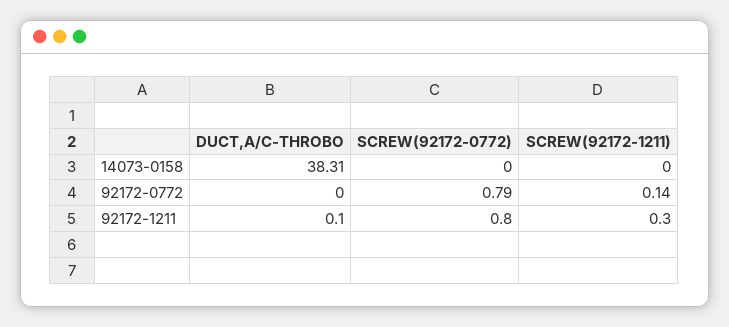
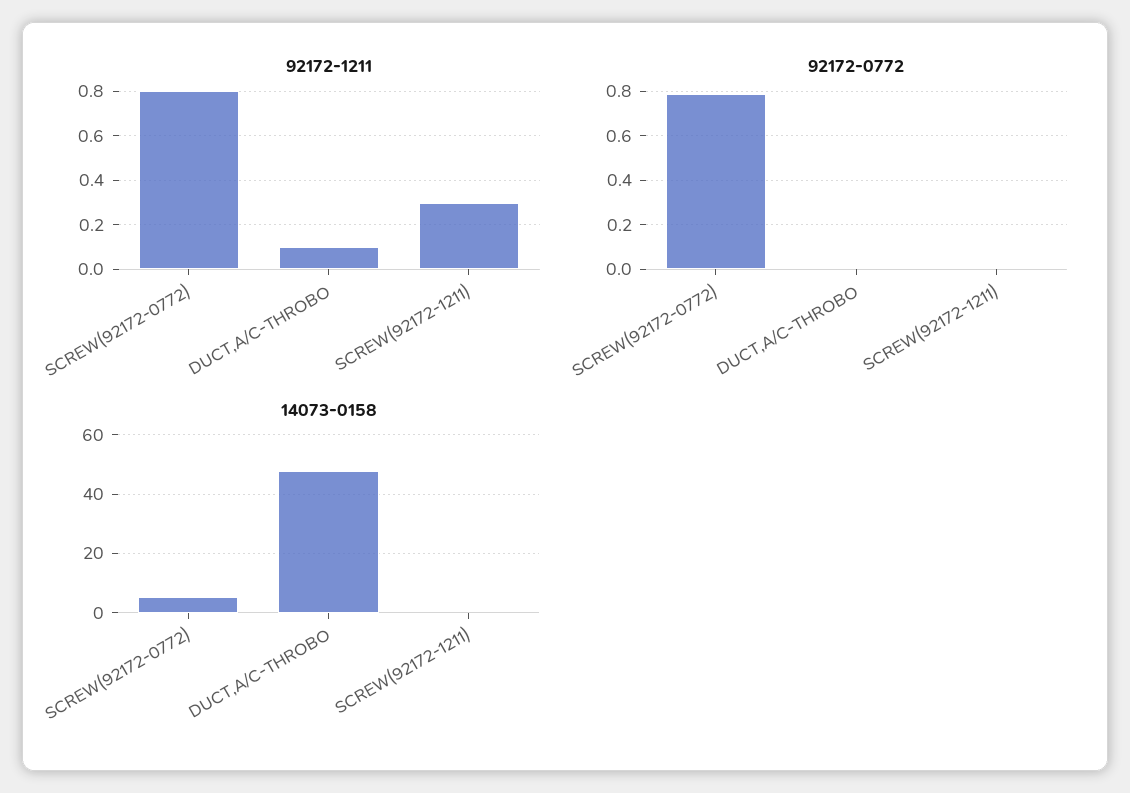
14073-0158, DUCT,A/C-THROBO: 38.31 -> 47.5
14073-0158, SCREW(92172-0772): 0 -> 5
92172-0772, SCREW(92172-1211): 0.14 -> 0

